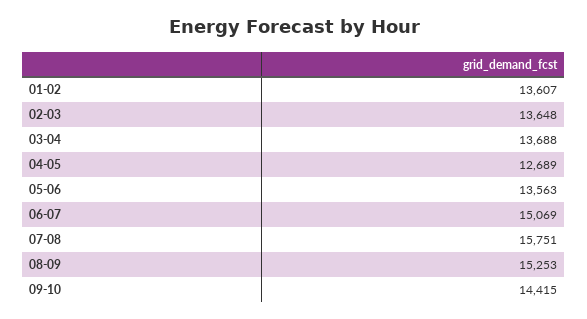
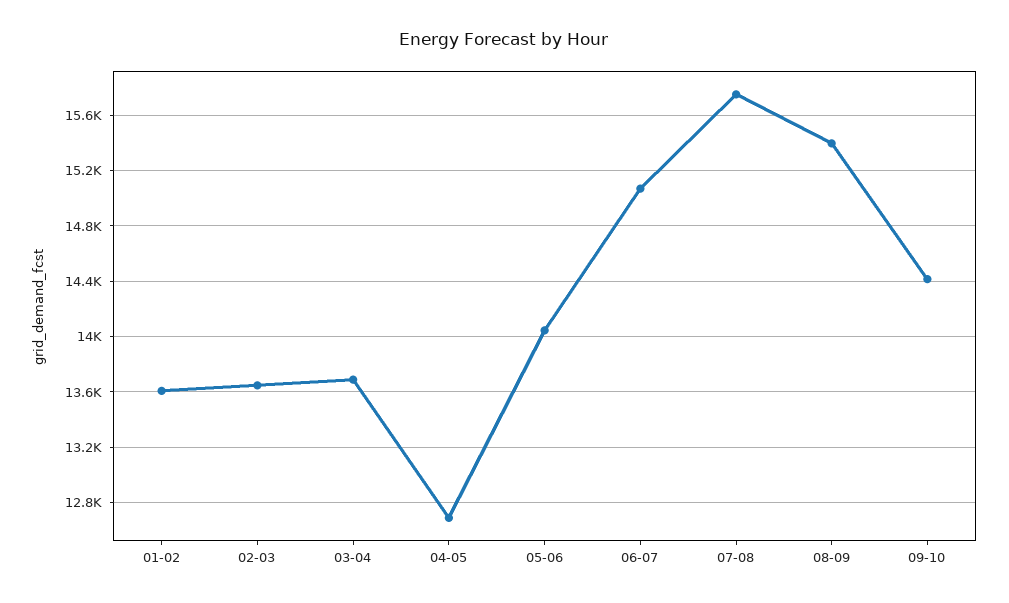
05-06: 13563 -> 14050
08-09: 15253 -> 15400

